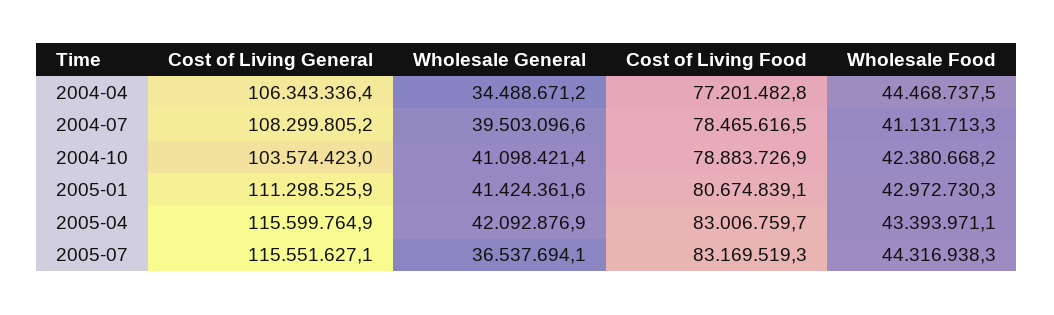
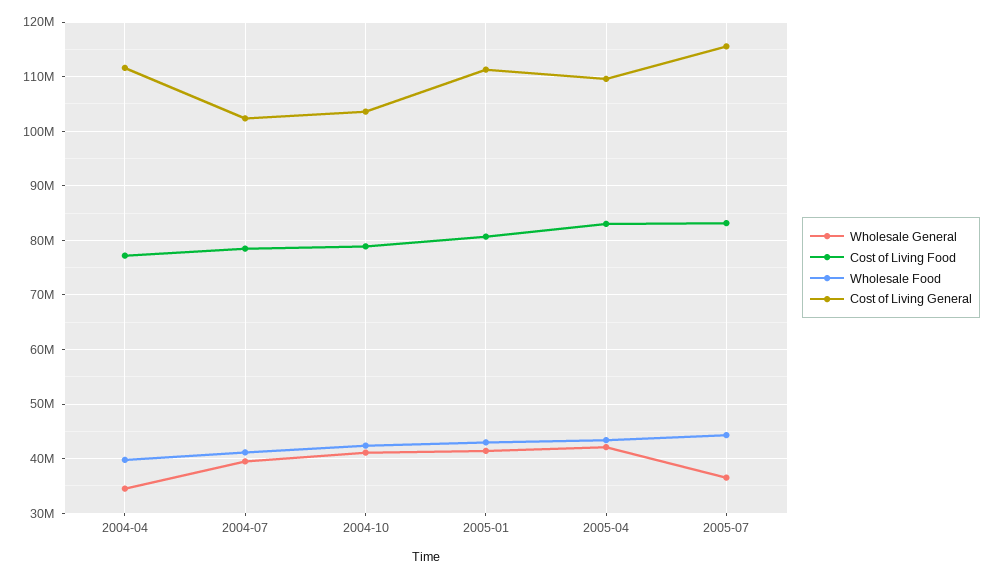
Cost of Living General, 2004-04: 106343336.4 -> 112000000
Wholesale Food, 2004-04: 44468737.5 -> 40000000
Cost of Living General, 2004-07: 108299805.2 -> 102000000
Cost of Living General, 2005-04: 115599764.9 -> 110000000

